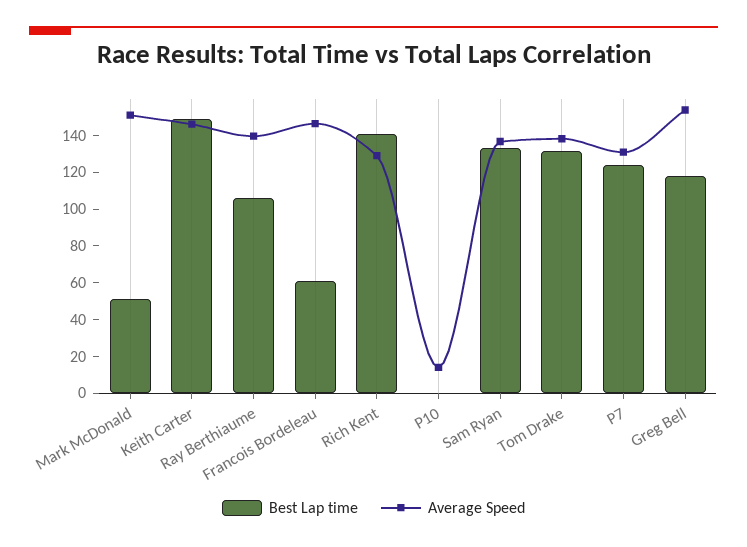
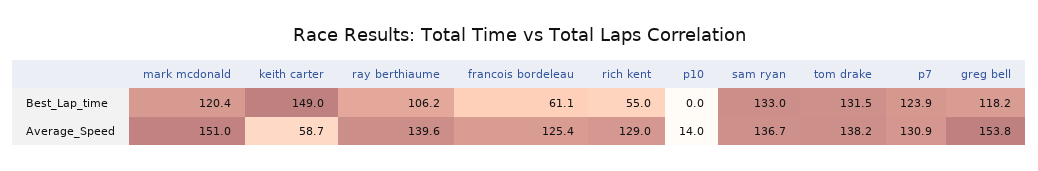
Best Lap time, Mark McDonald: 50 -> 120.4
Average Speed, Keith Carter: 145 -> 58.7
Average Speed, Francois Bordeleau: 145 -> 125.4
Best Lap time, Rich Kent: 140 -> 55

